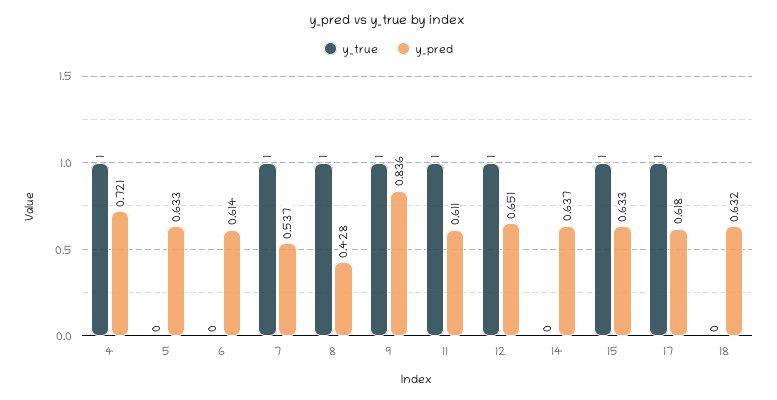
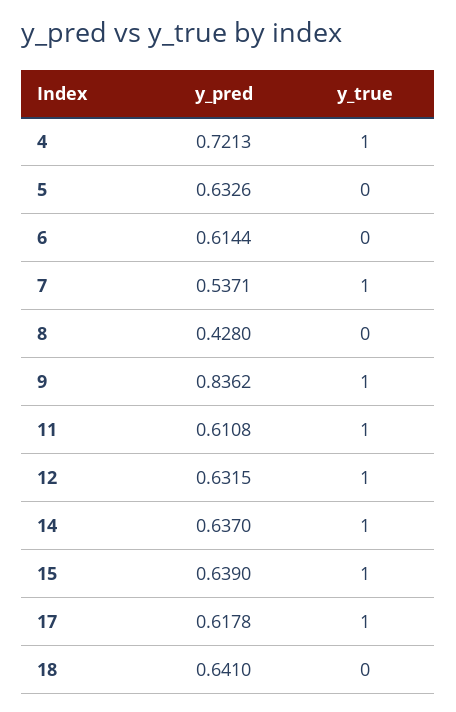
y_true, 8: 1 -> 0
y_pred, 12: 0.651 -> 0.6315
y_true, 14: 0 -> 1
y_pred, 15: 0.633 -> 0.639
y_pred, 18: 0.632 -> 0.641

